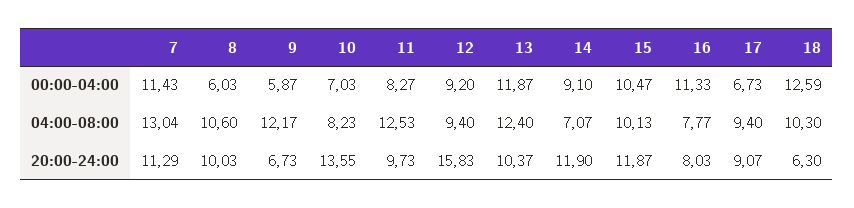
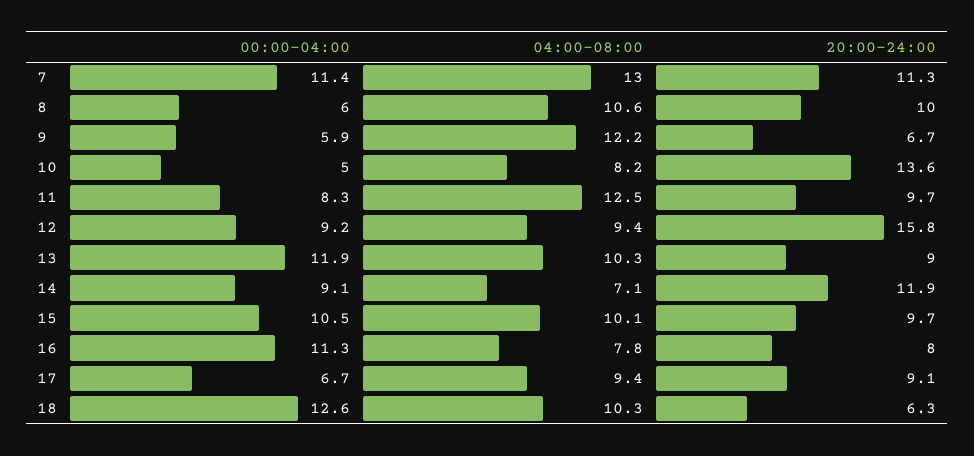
10, 00:00-04:00: 7.03 -> 5
13, 04:00-08:00: 12.4 -> 10.3
13, 20:00-24:00: 10.37 -> 9
15, 20:00-24:00: 11.87 -> 9.7

